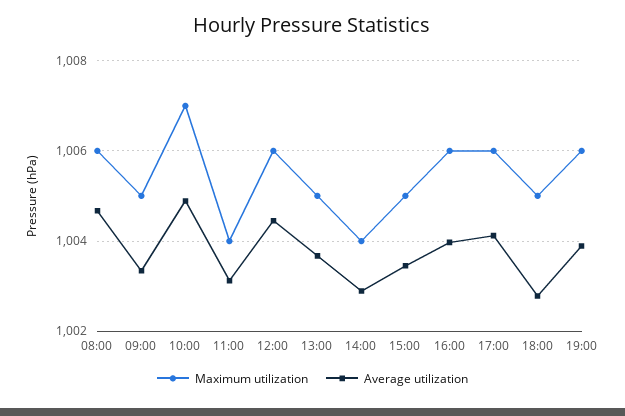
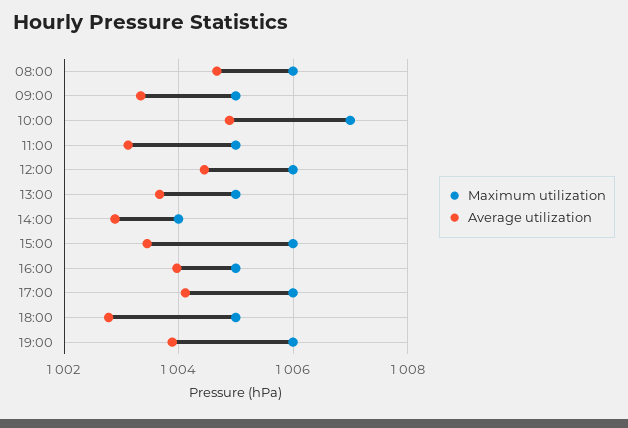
Maximum utilization, 11:00: 1004 -> 1005
Maximum utilization, 15:00: 1005 -> 1006
Maximum utilization, 16:00: 1006 -> 1005

